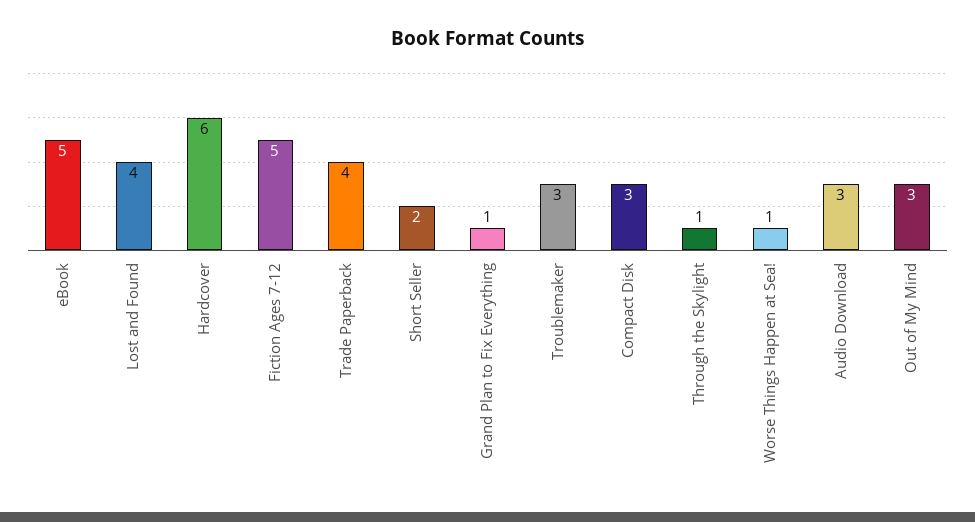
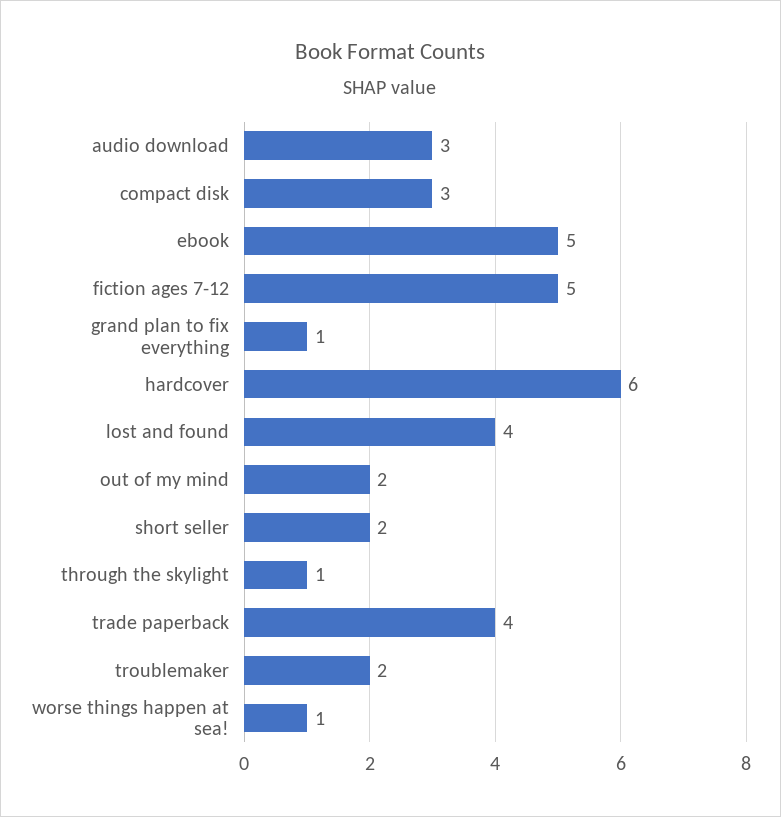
Troublemaker: 3 -> 2
Out of My Mind: 3 -> 2

